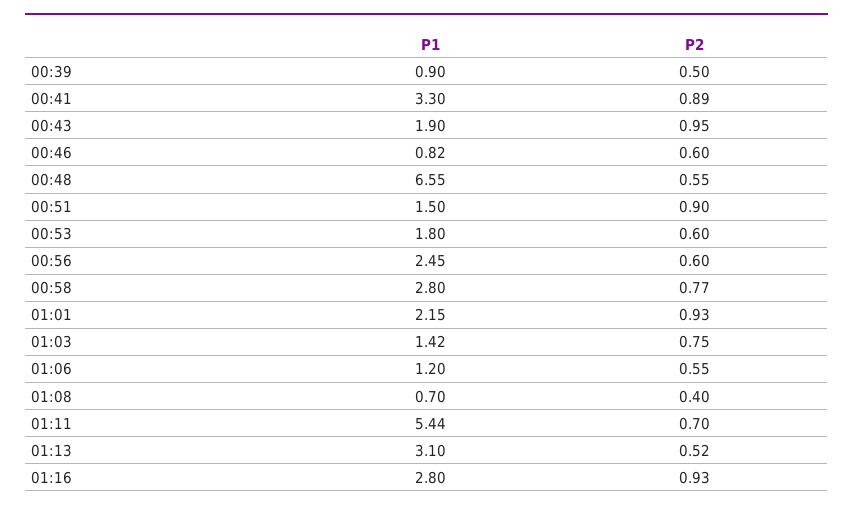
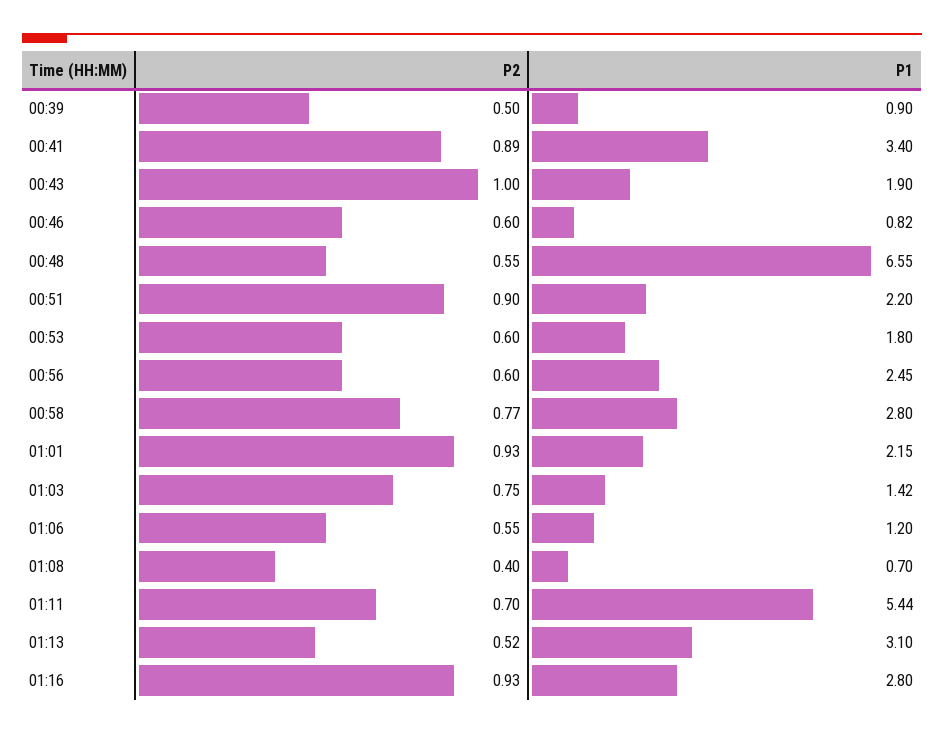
P1, 00:41: 3.3 -> 3.4
P2, 00:43: 0.95 -> 1
P1, 00:51: 1.5 -> 2.2

